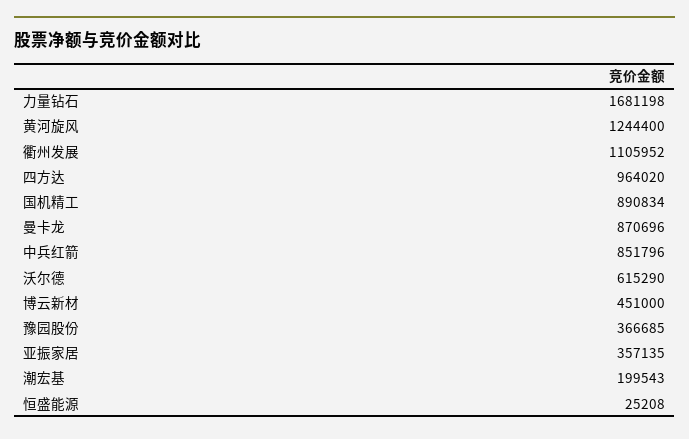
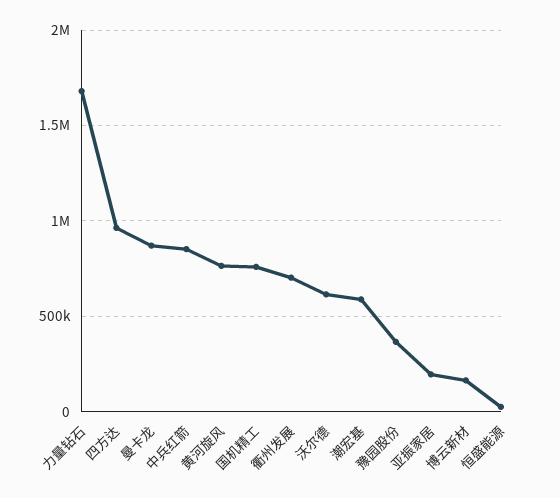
黄河旋风: 1244400 -> 750000
衢州发展: 1105952 -> 700000
国机精工: 890834 -> 750000
博云新材: 451000 -> 150000
亚振家居: 357135 -> 200000
潮宏基: 199543 -> 600000

